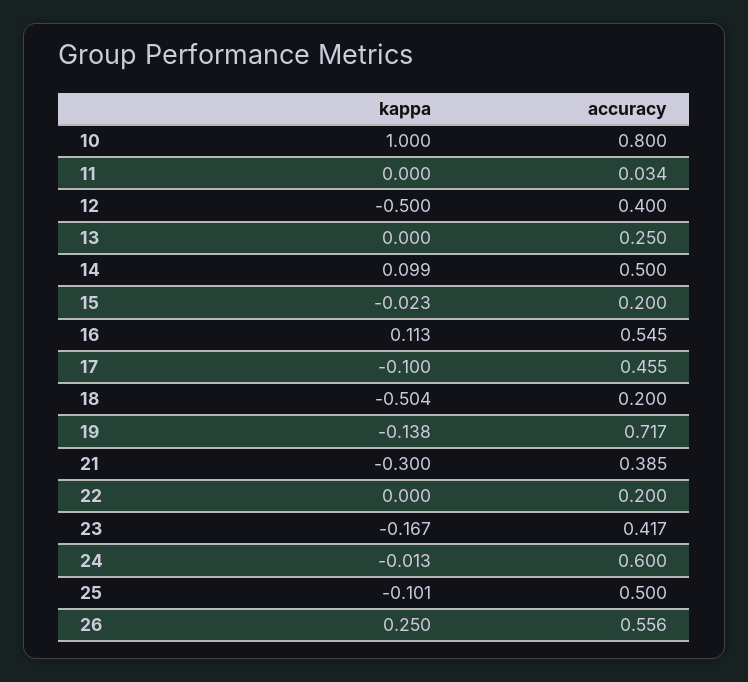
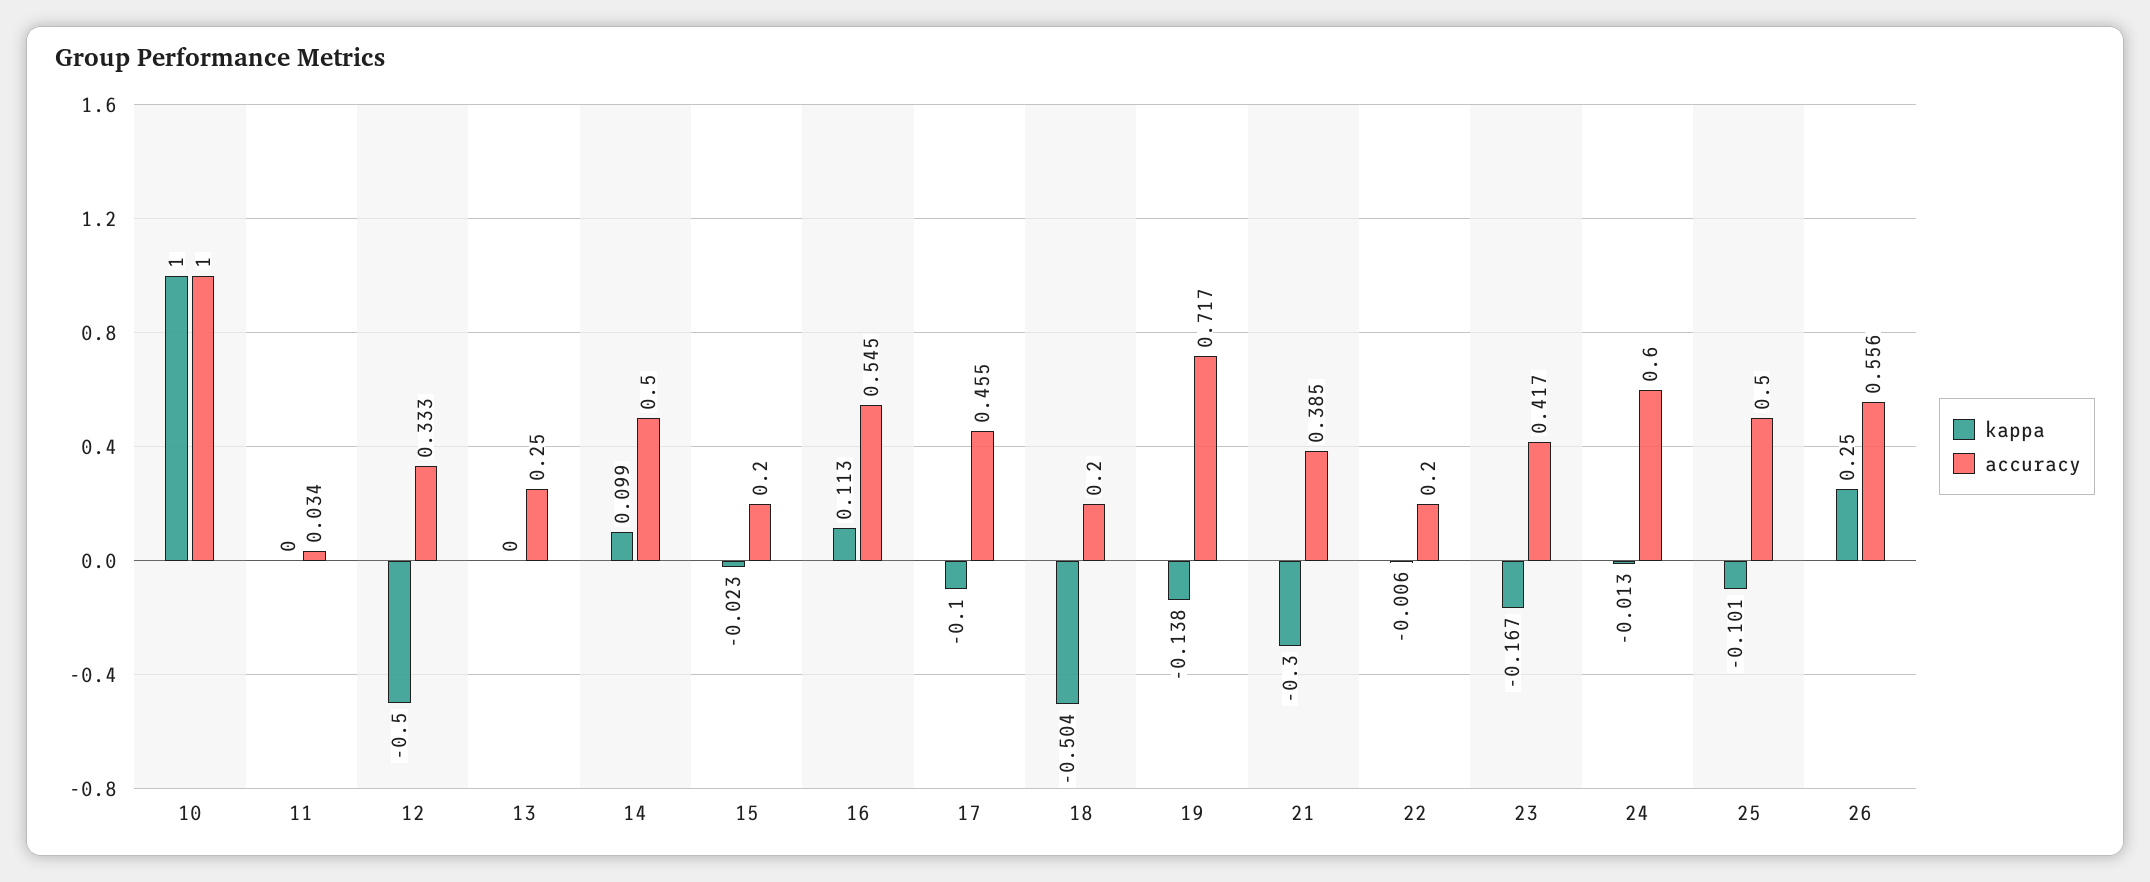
accuracy, 10: 0.8 -> 1
accuracy, 12: 0.4 -> 0.333
kappa, 22: 0 -> -0.006

